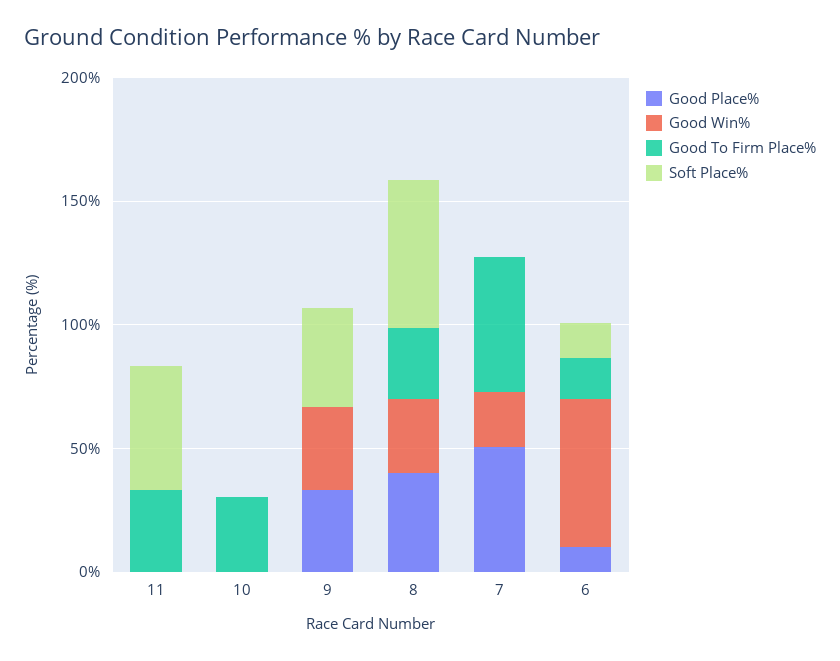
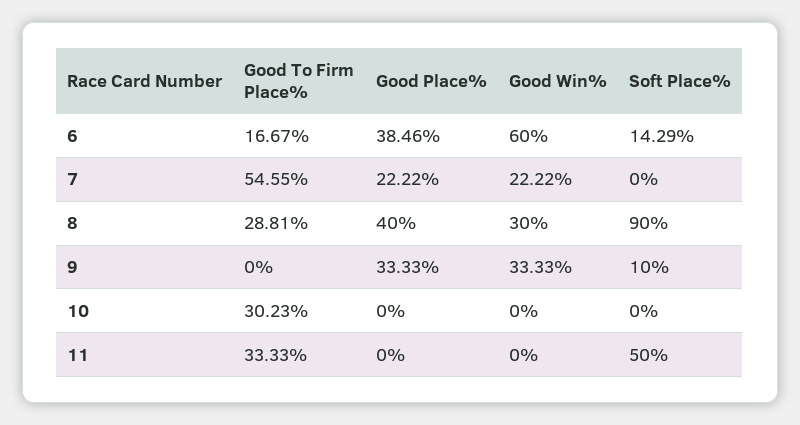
Soft Place%, 9: 40 -> 10
Soft Place%, 8: 60 -> 90
Good Place%, 7: 50 -> 22.22
Good Place%, 6: 10 -> 38.46

